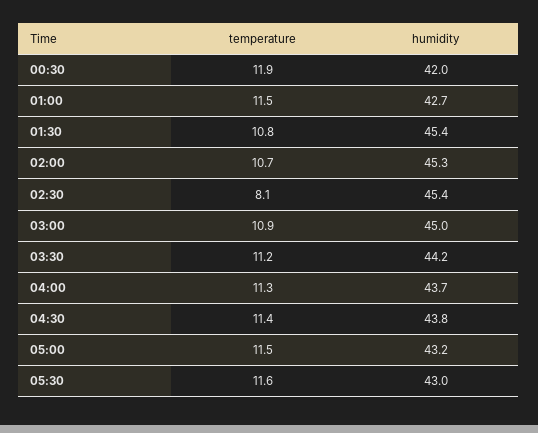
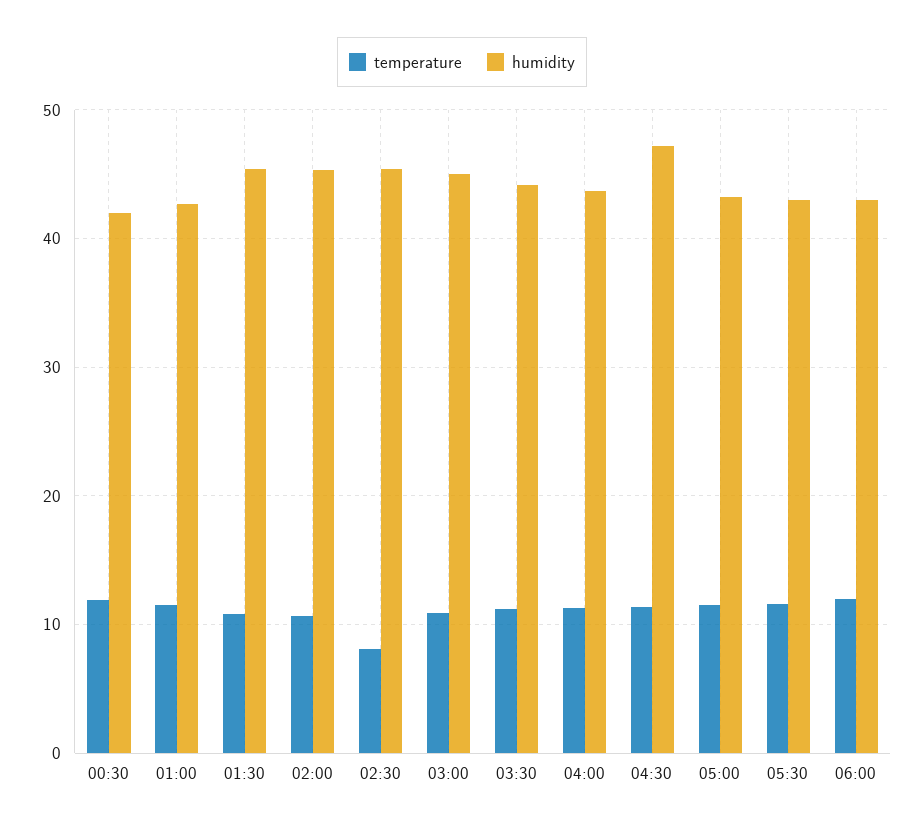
humidity, 04:30: 43.8 -> 47
temperature, 06:00: none -> 12
humidity, 06:00: none -> 43

